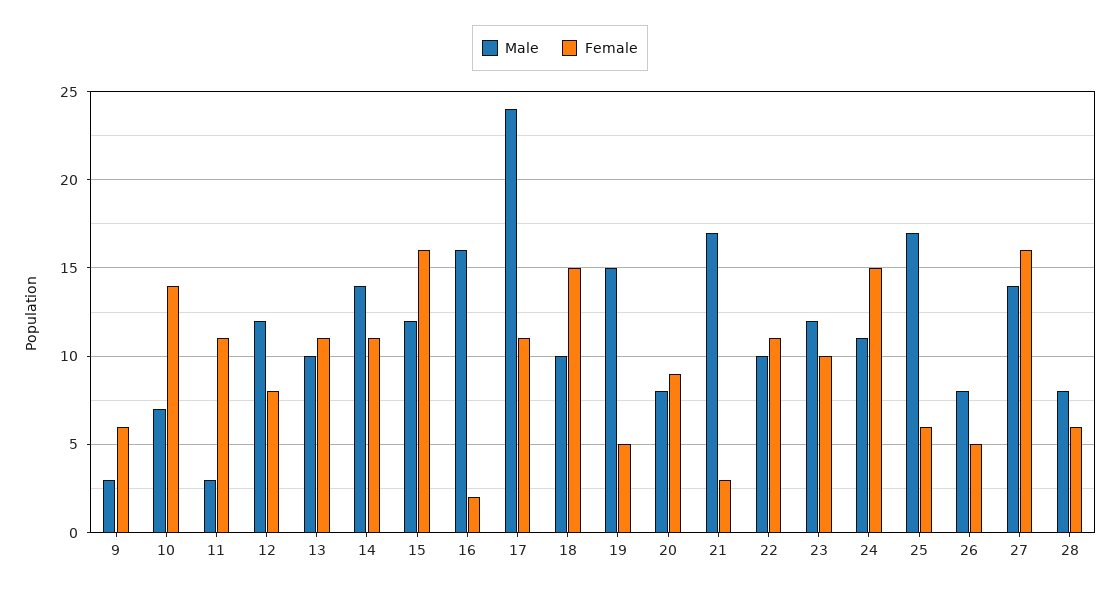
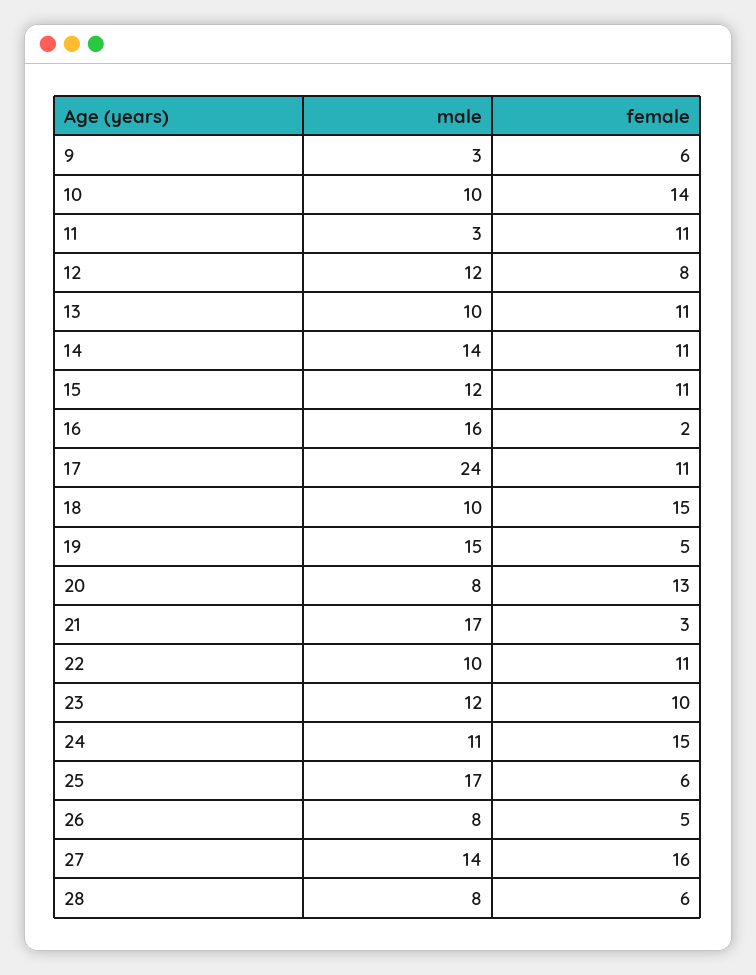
Male, 10: 7 -> 10
Female, 15: 16 -> 11
Female, 20: 9 -> 13

